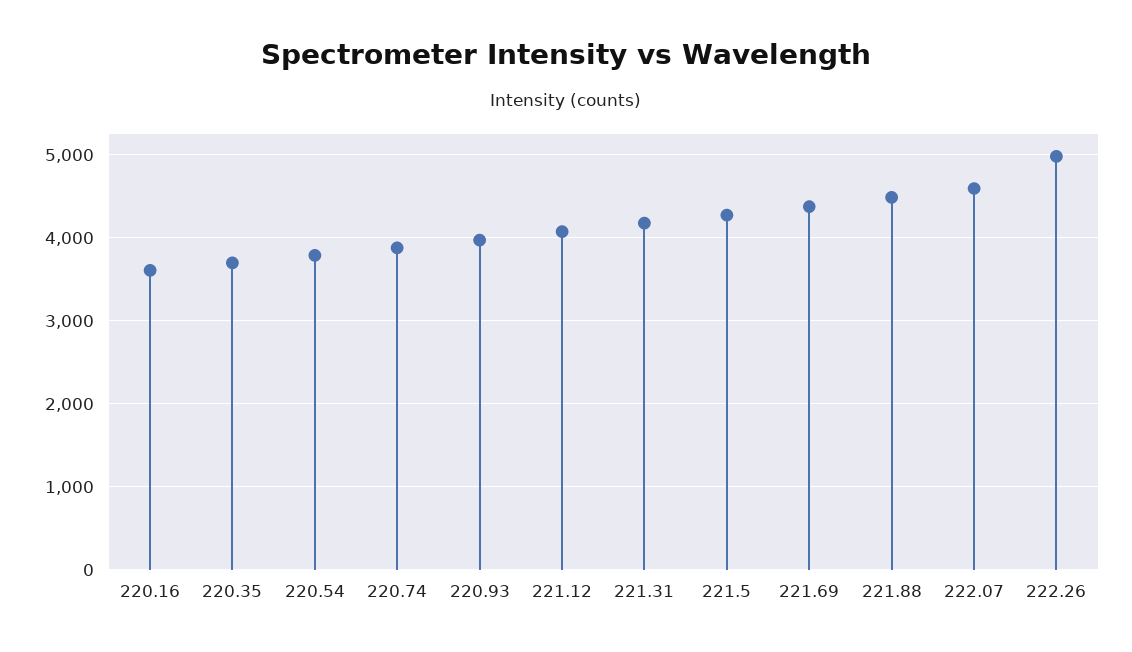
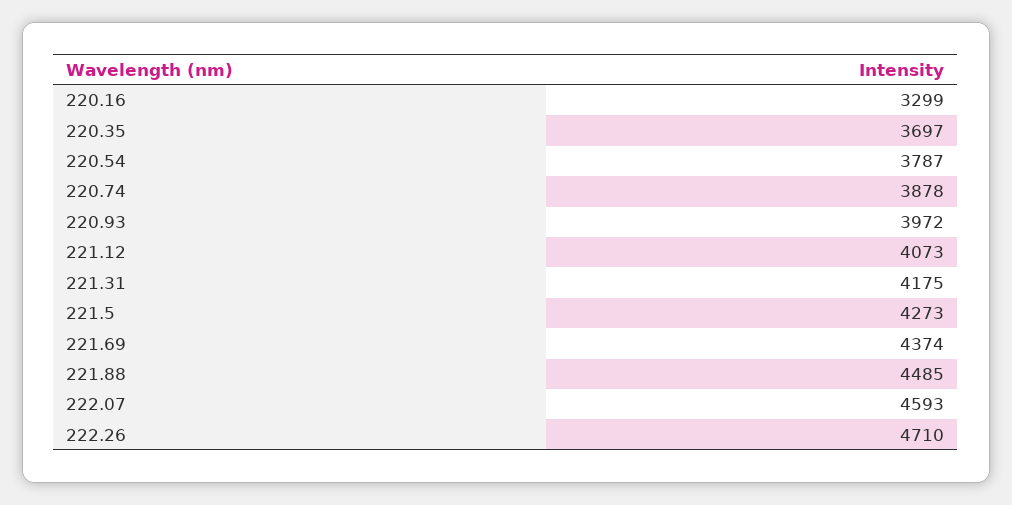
220.16: 3600 -> 3299
222.26: 5000 -> 4710

